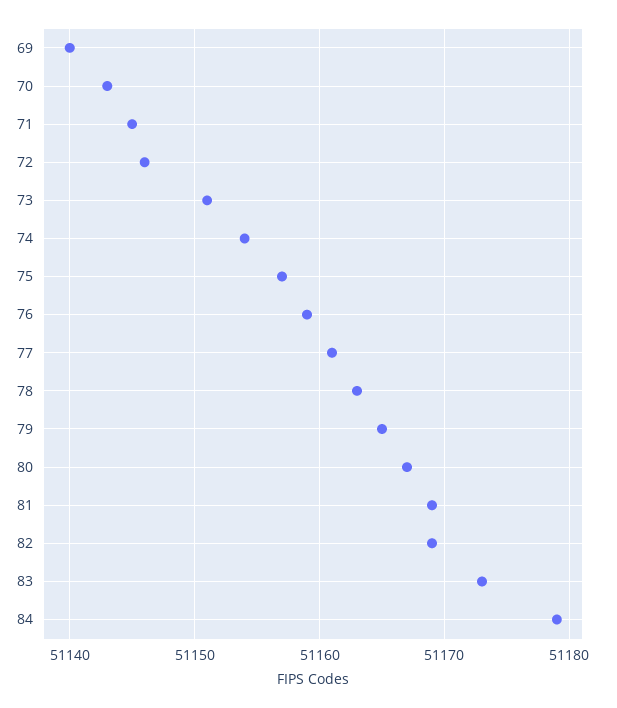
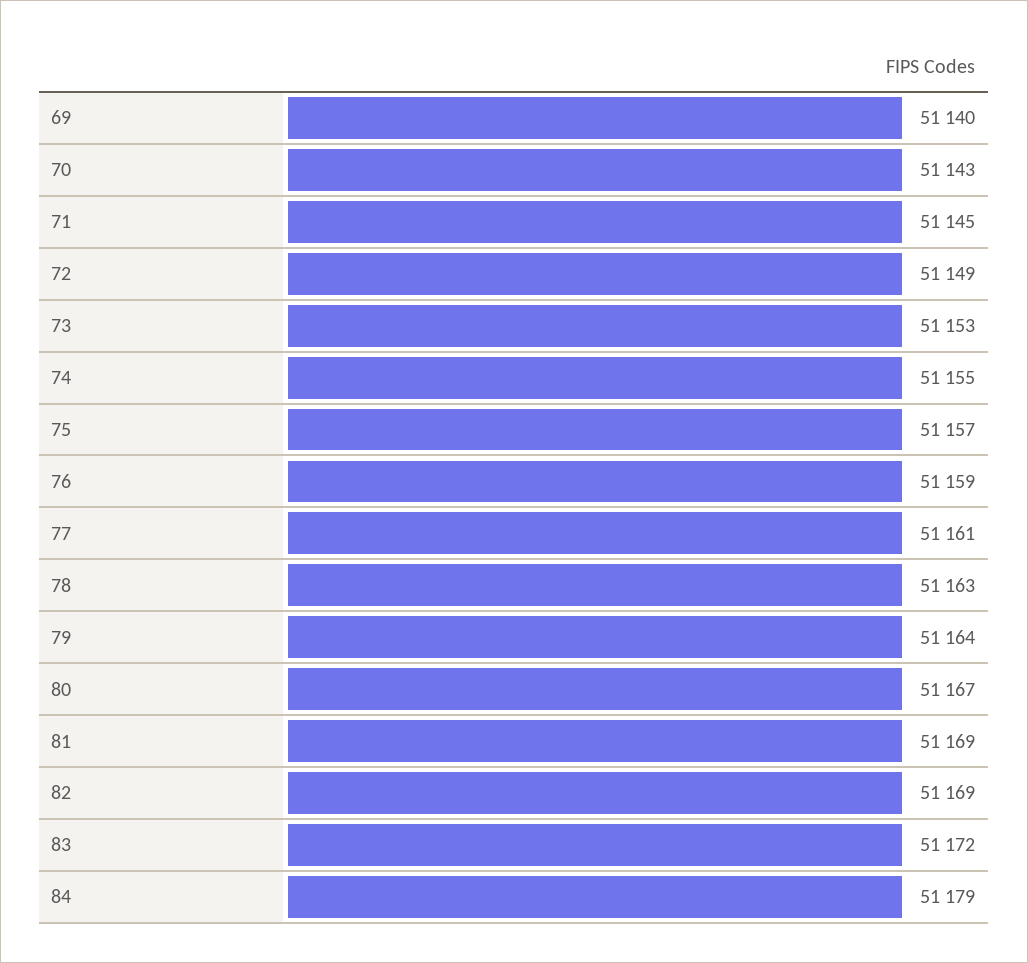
72: 51146 -> 51149
73: 51151 -> 51153
74: 51154 -> 51155
79: 51165 -> 51164
83: 51173 -> 51172

